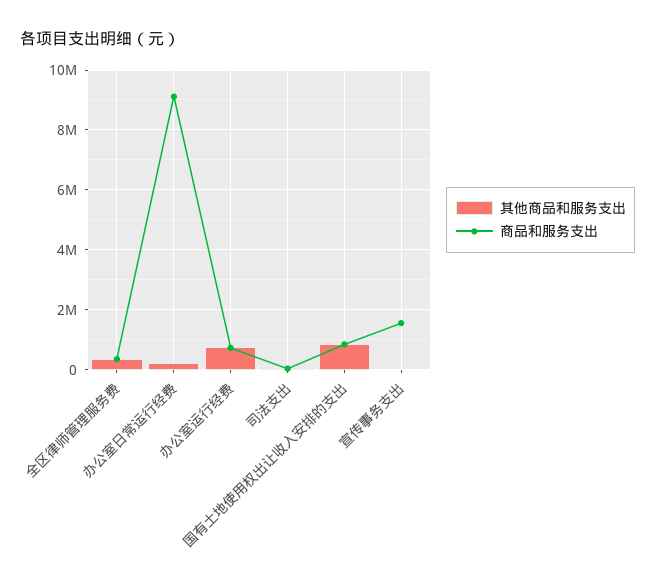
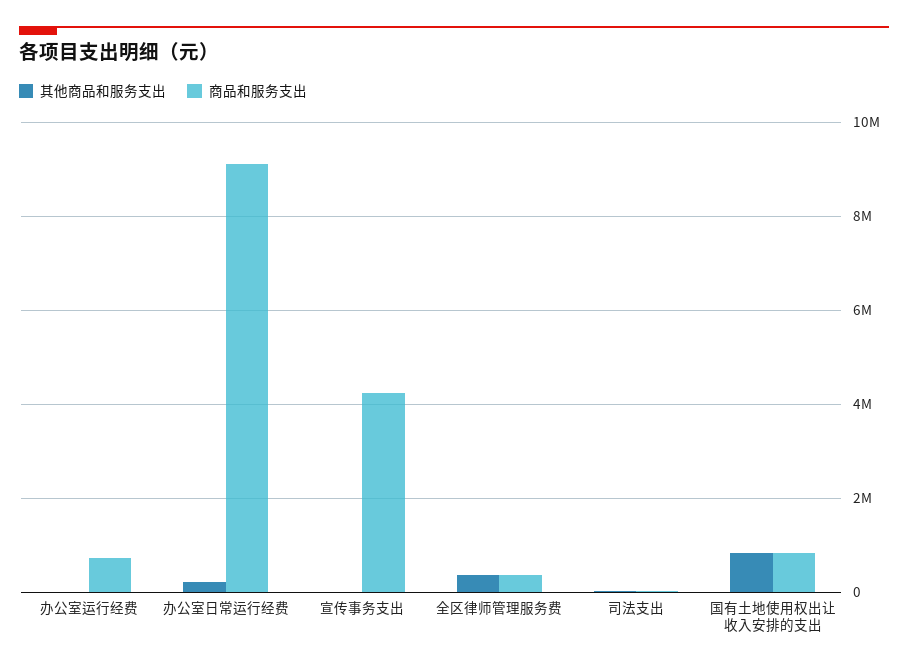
其他商品和服务支出, 办公室运行经费: 750000 -> 0
商品和服务支出, 宣传事务支出: 1500000 -> 4200000

